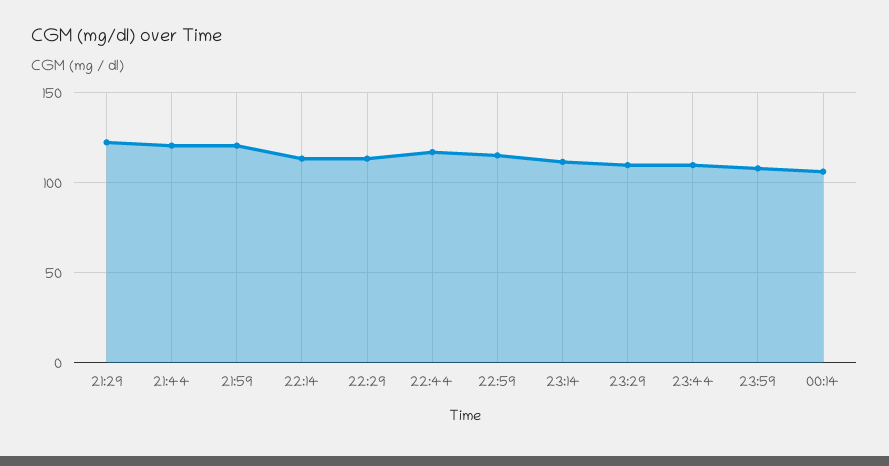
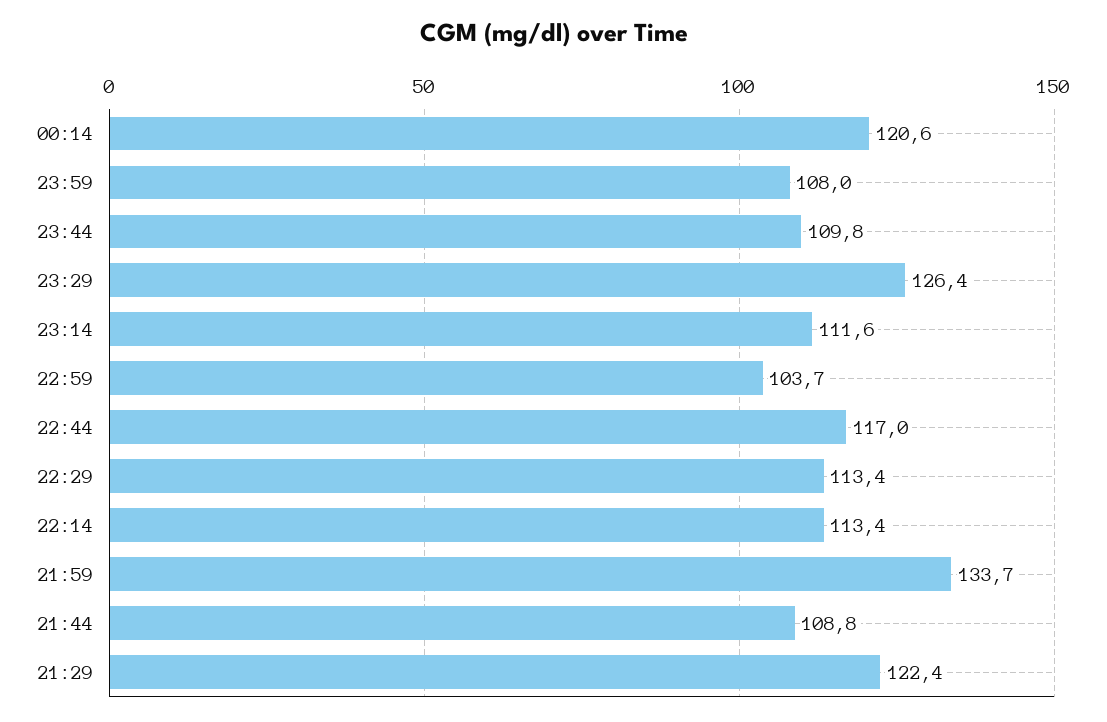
21:44: 120 -> 108.8
21:59: 120 -> 133.7
22:59: 115 -> 103.7
23:29: 110 -> 126.4
00:14: 105 -> 120.6

